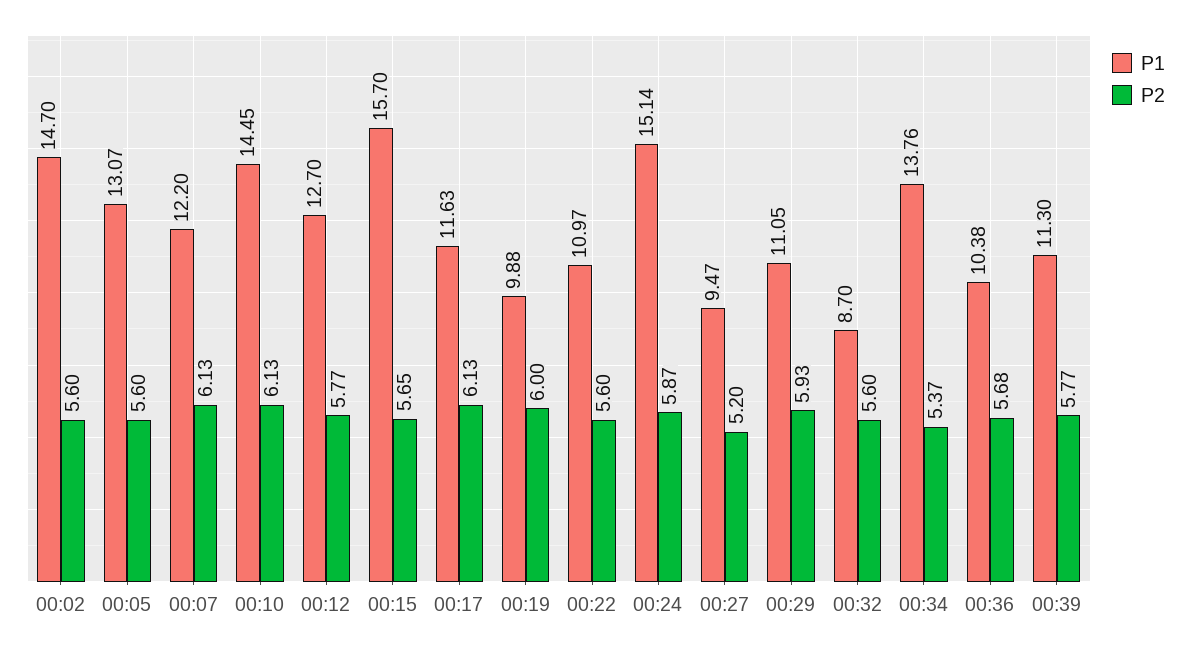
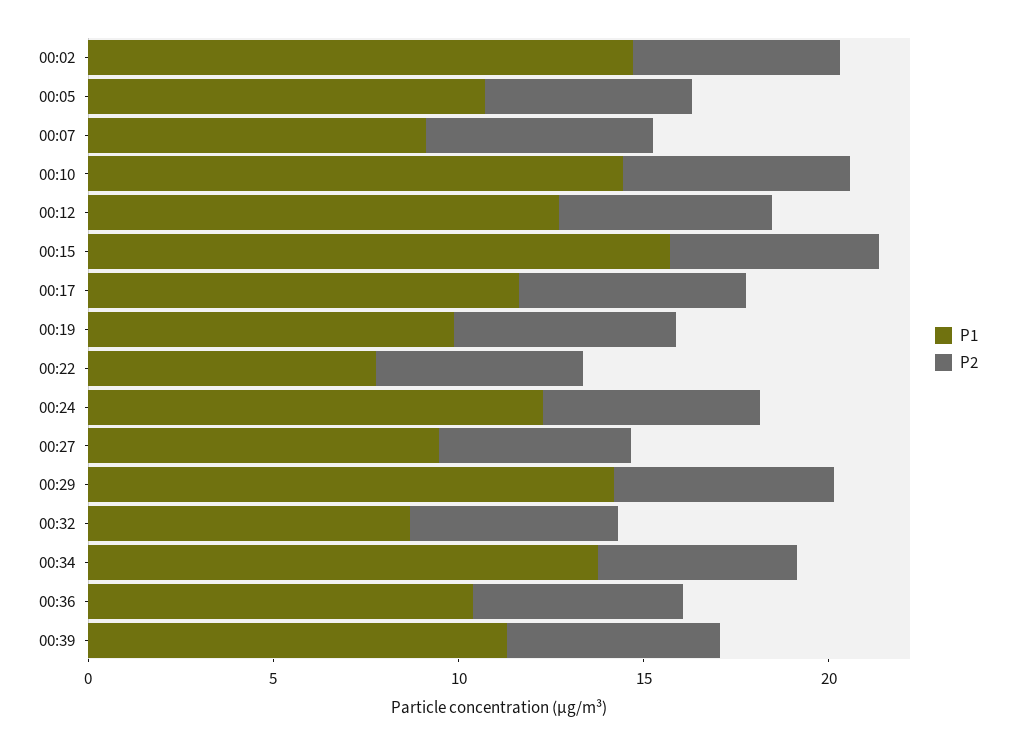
P1, 00:05: 13.07 -> 11
P1, 00:07: 12.2 -> 9
P1, 00:22: 10.97 -> 8
P1, 00:24: 15.14 -> 12
P1, 00:29: 11.05 -> 14

